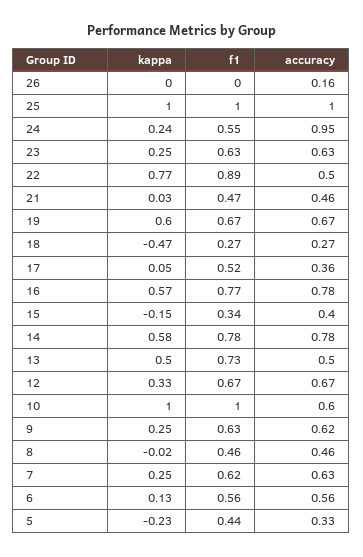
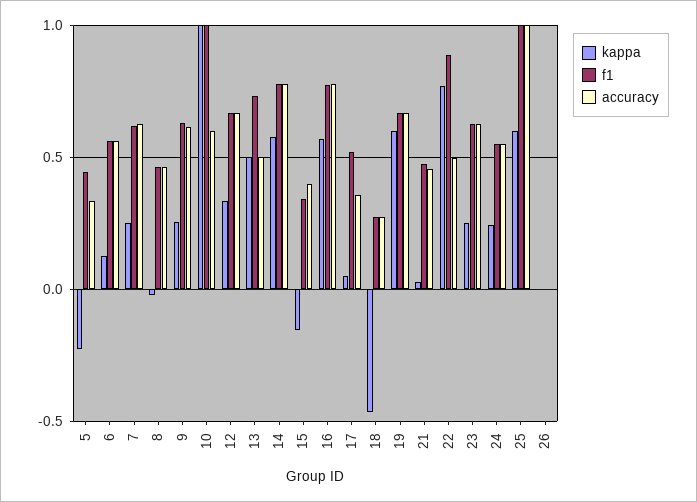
accuracy, 26: 0.16 -> 0
kappa, 25: 1 -> 0.6
accuracy, 24: 0.95 -> 0.55

